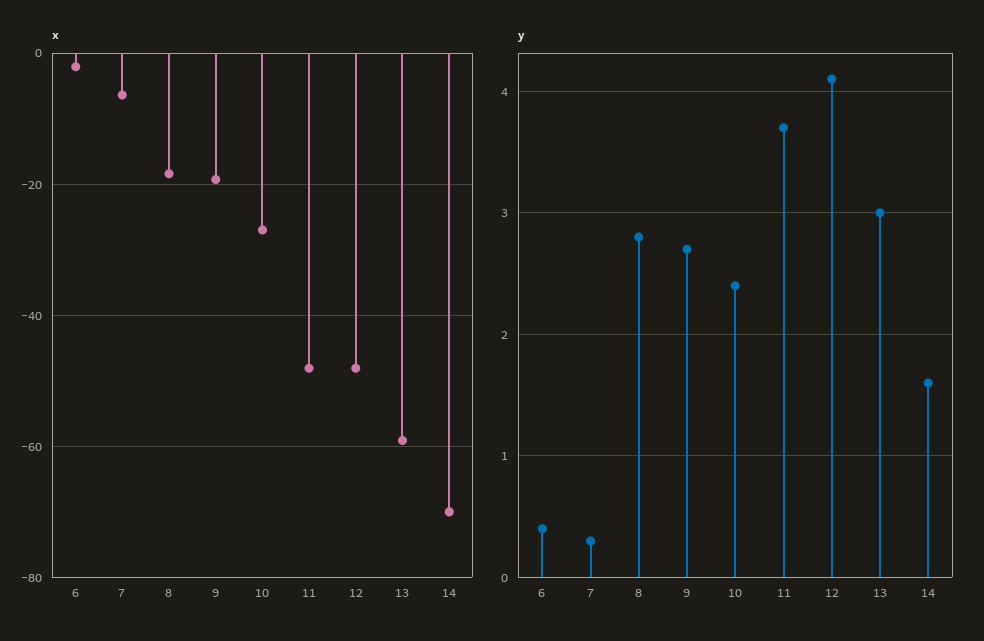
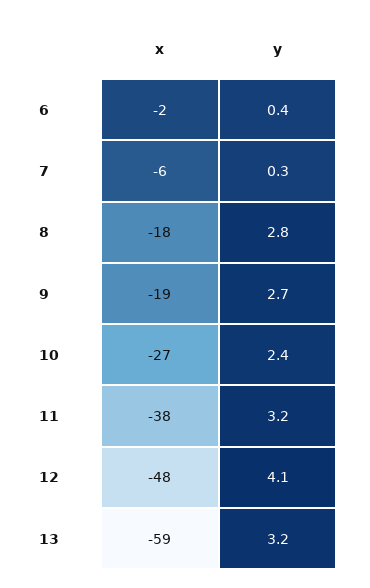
x, 11: -48 -> -38
x, 14: -70 -> none
y, 11: 3.7 -> 3.2
y, 13: 3 -> 3.2
y, 14: 1.6 -> none

